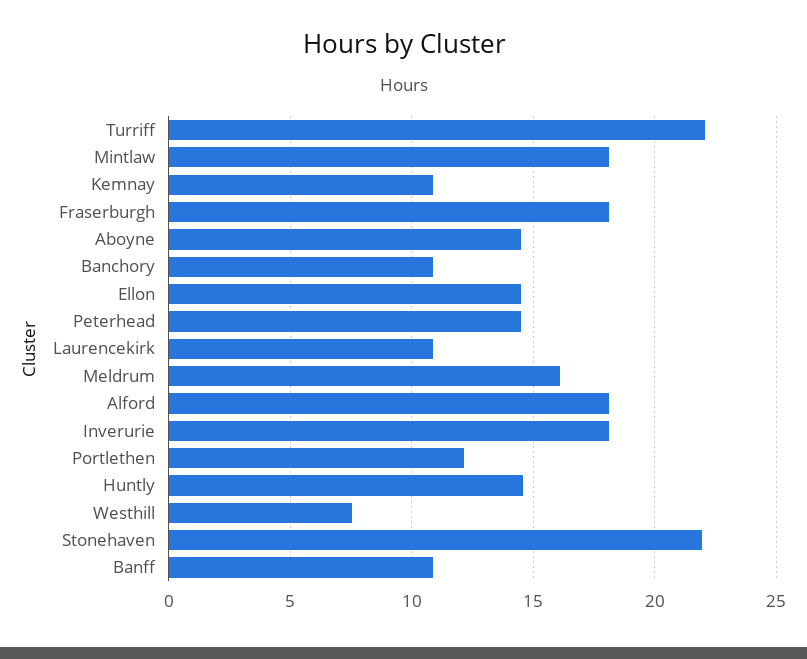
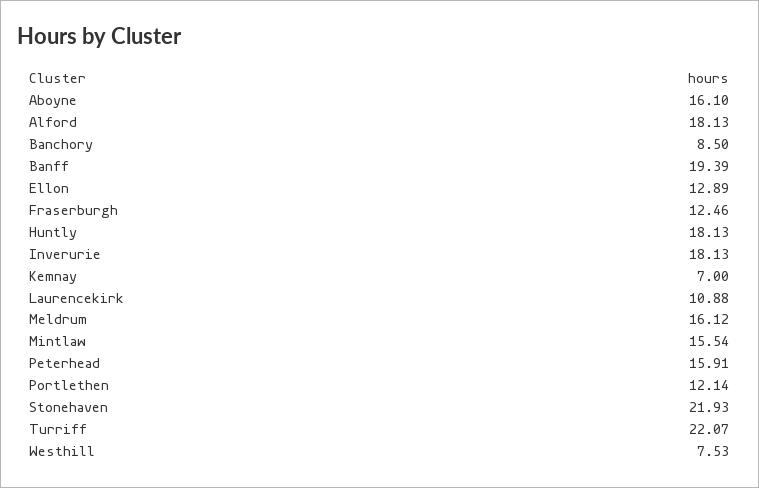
Mintlaw: 18 -> 15.54
Kemnay: 11 -> 7
Fraserburgh: 18 -> 12.46
Aboyne: 14.5 -> 16.1
Banchory: 11 -> 8.5
Ellon: 14.5 -> 12.89
Peterhead: 14.5 -> 15.91
Huntly: 14.5 -> 18.13
Banff: 11 -> 19.39

